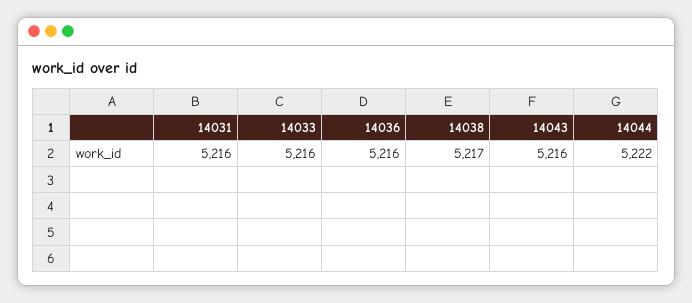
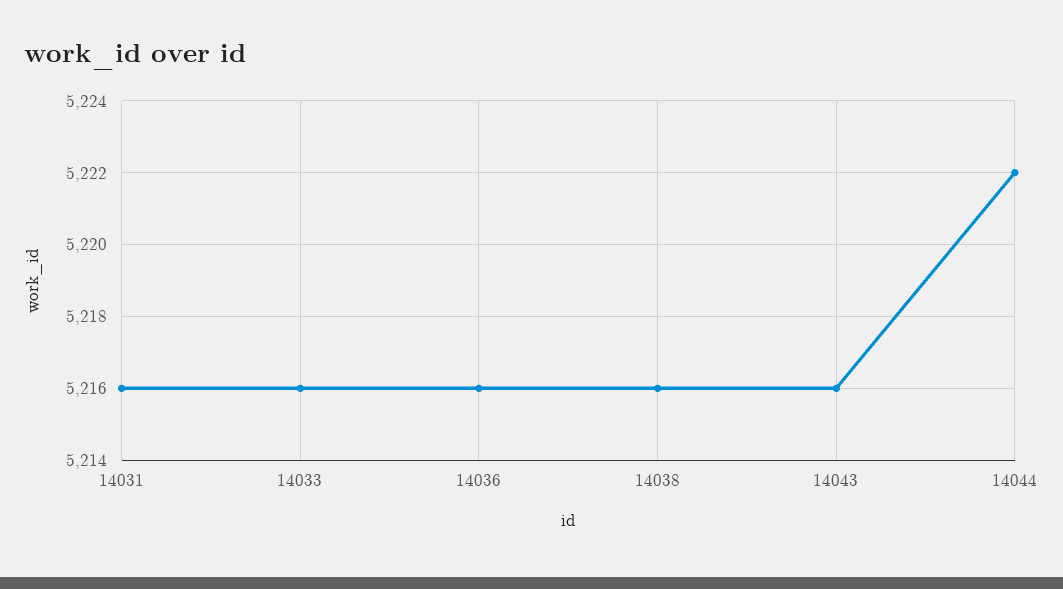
14038: 5217 -> 5216

